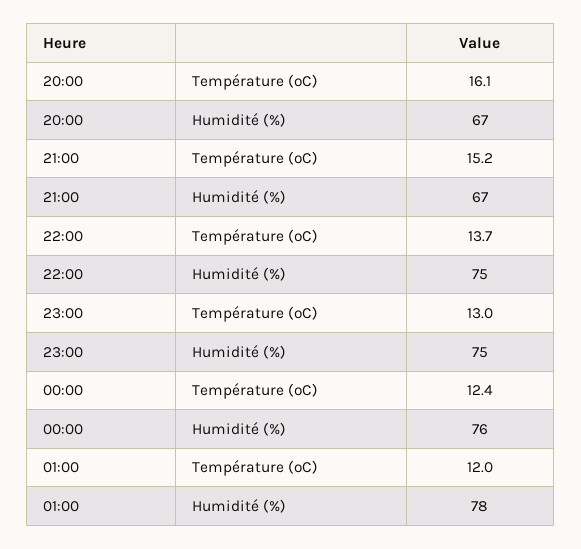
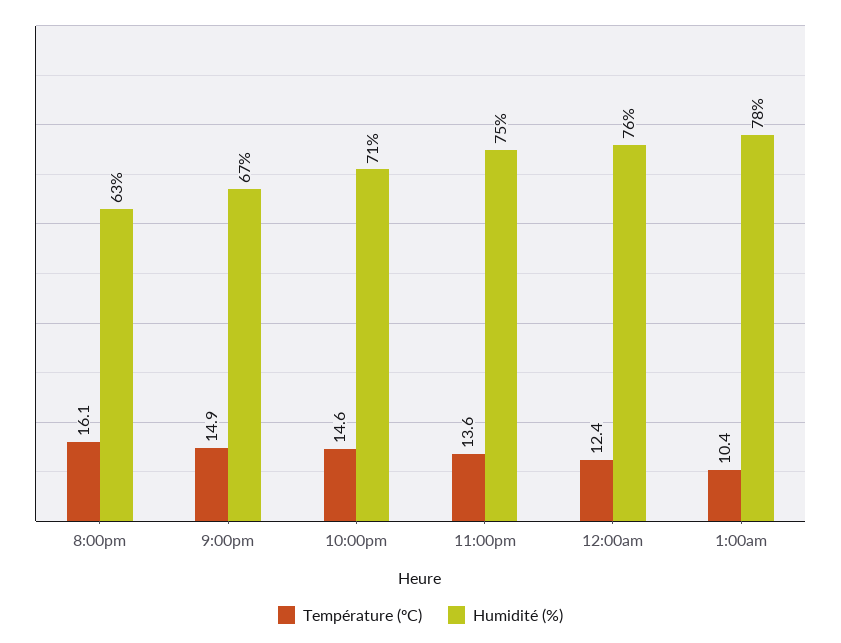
Humidité (%), 20:00: 67 -> 63
Température (ºC), 21:00: 15.2 -> 14.9
Température (ºC), 22:00: 13.7 -> 14.6
Humidité (%), 22:00: 75 -> 71
Température (ºC), 23:00: 13 -> 13.6
Température (ºC), 01:00: 12 -> 10.4

